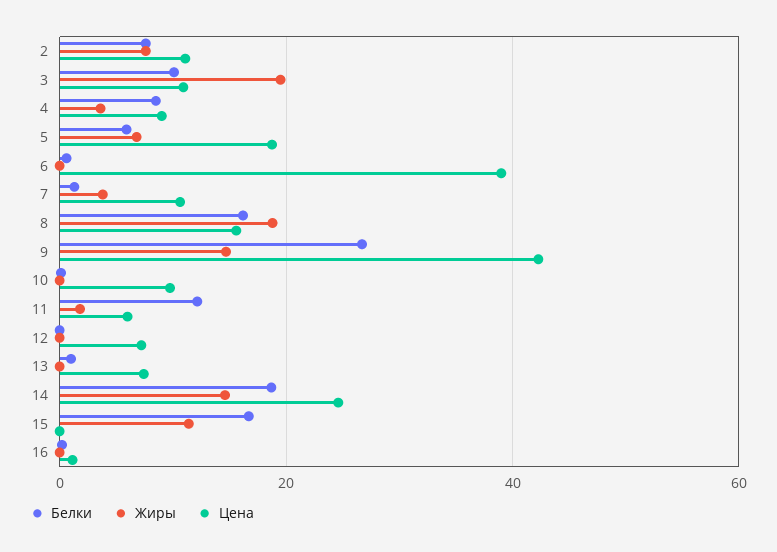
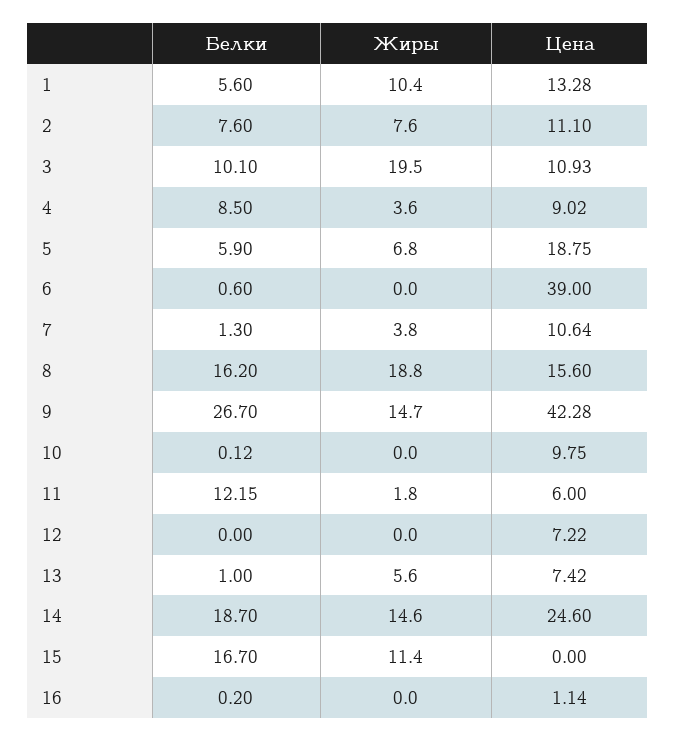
Жиры, 13: 0 -> 5.6
Белки, 1: none -> 5.6
Жиры, 1: none -> 10.4
Цена, 1: none -> 13.28

